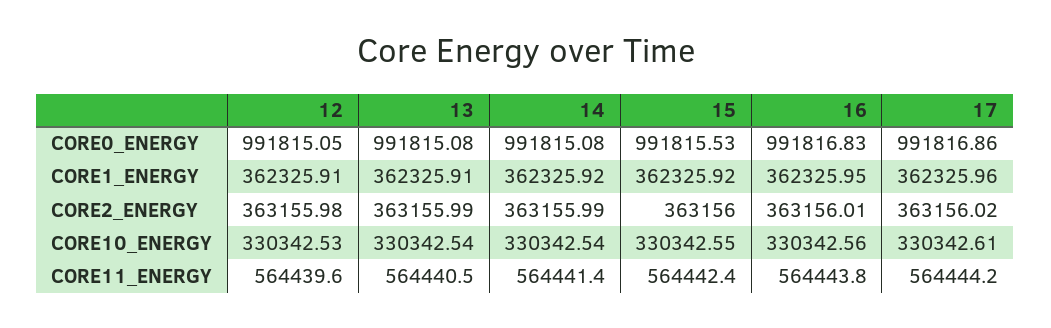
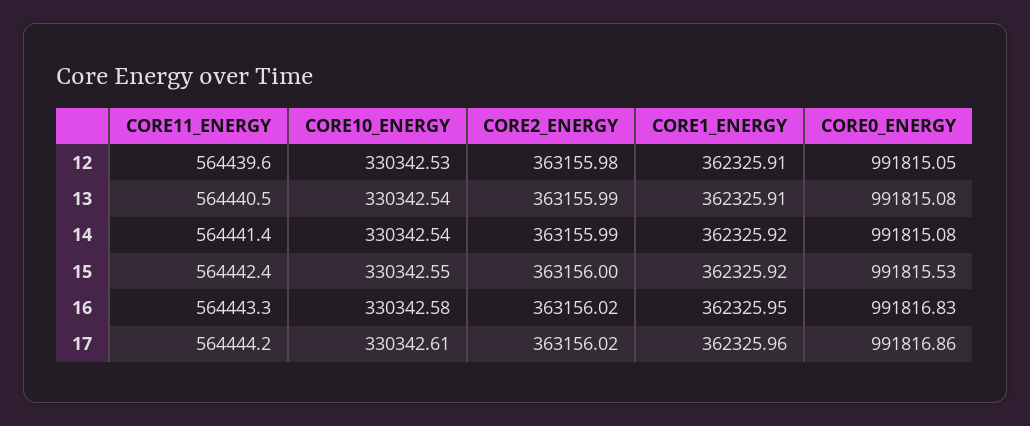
16, CORE2_ENERGY: 363156.01 -> 363156.02
16, CORE10_ENERGY: 330342.56 -> 330342.58
16, CORE11_ENERGY: 564443.8 -> 564443.3

